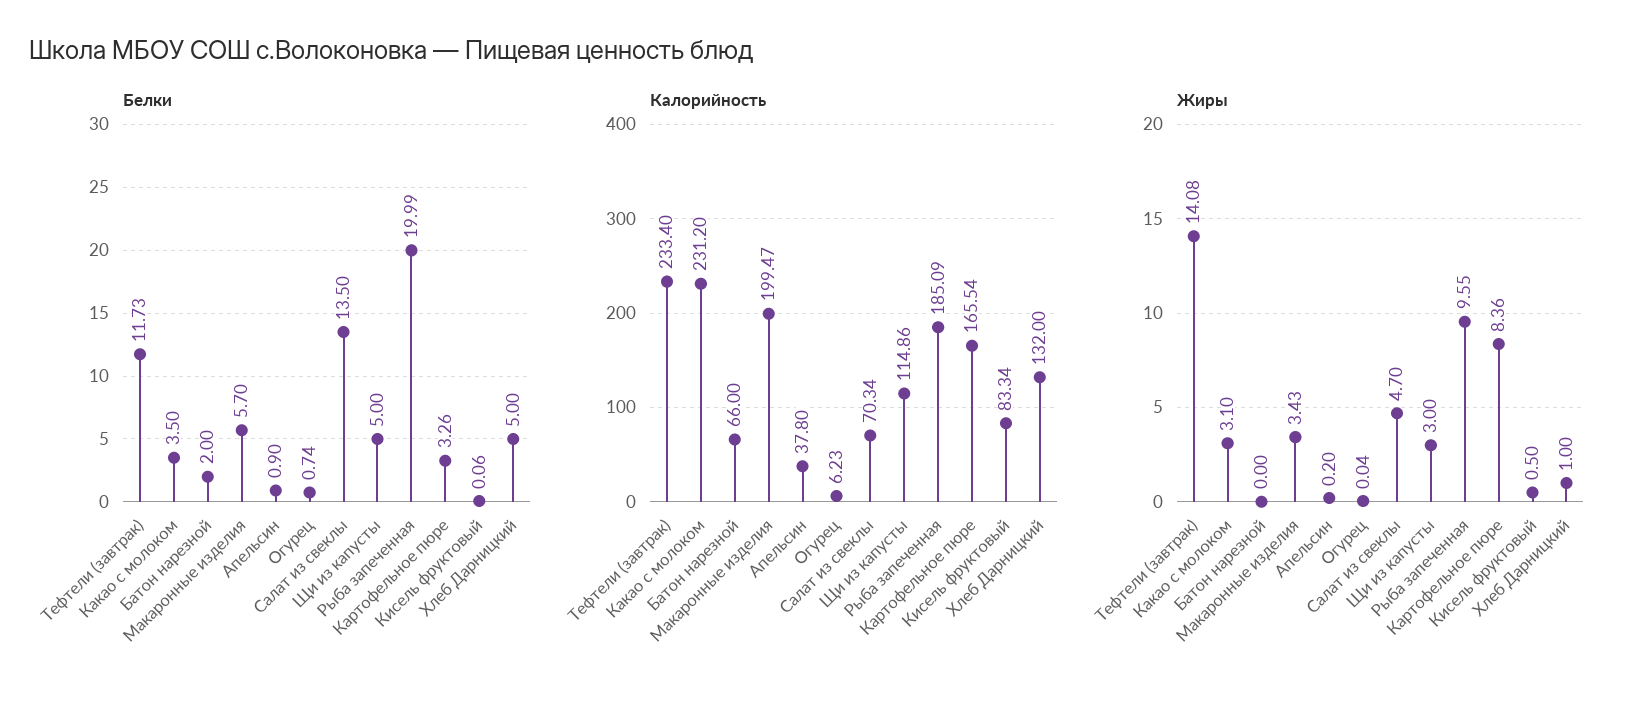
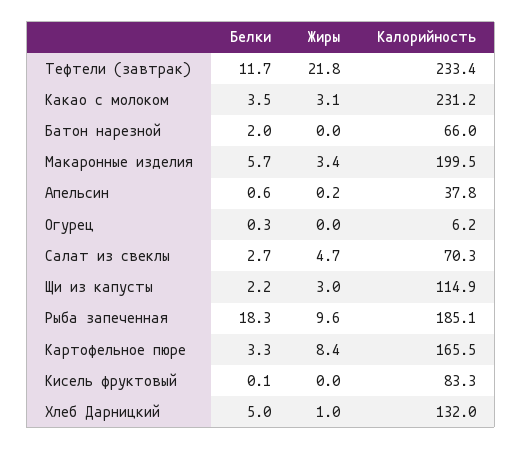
Белки, Апельсин: 0.9 -> 0.6
Белки, Огурец: 0.74 -> 0.3
Белки, Салат из свеклы: 13.5 -> 2.7
Белки, Щи из капусты: 5 -> 2.2
Белки, Рыба запеченная: 19.99 -> 18.3
Жиры, Тефтели (завтрак): 14.08 -> 21.8
Жиры, Кисель фруктовый: 0.5 -> 0

